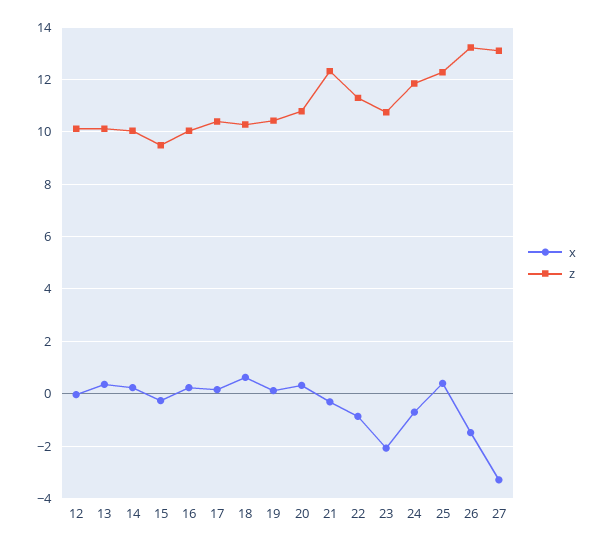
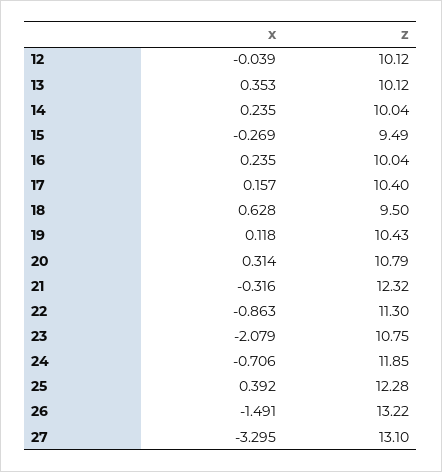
z, 18: 10.25 -> 9.5

